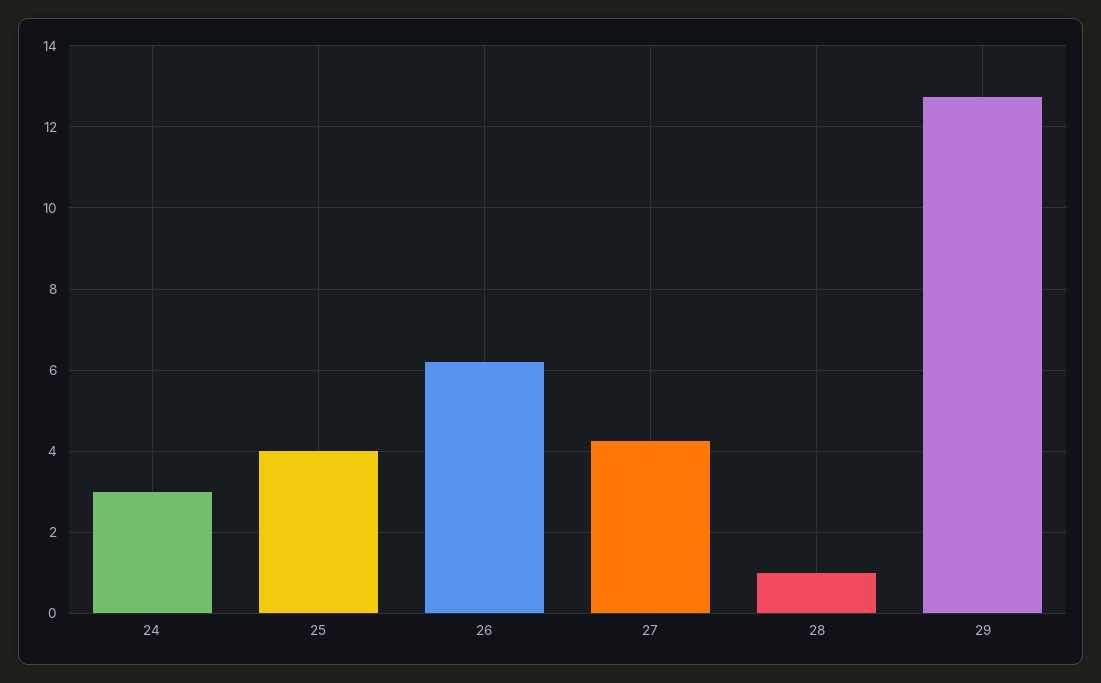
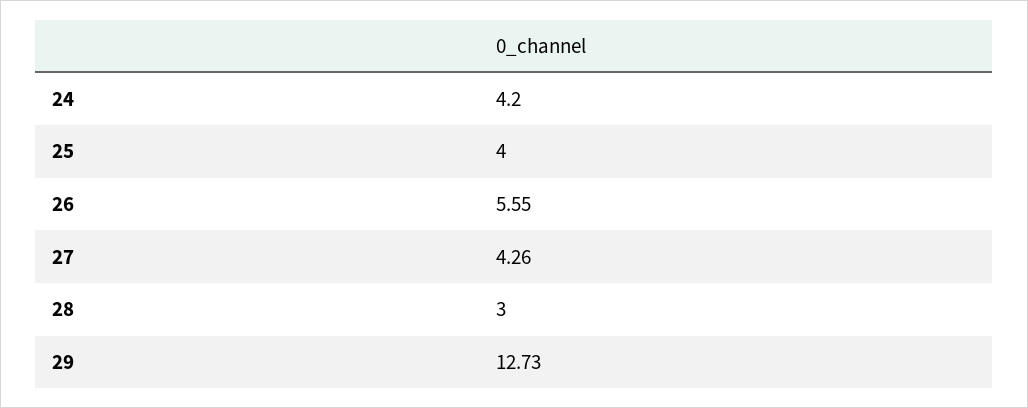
24: 3 -> 4.2
26: 6.2 -> 5.55
28: 1 -> 3

